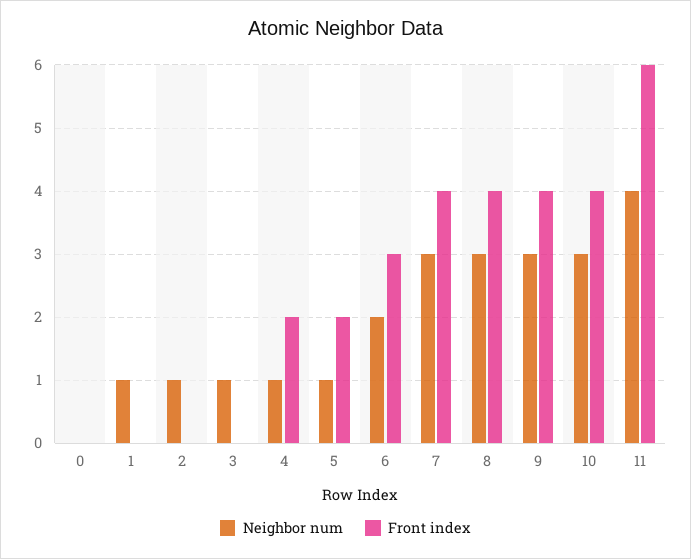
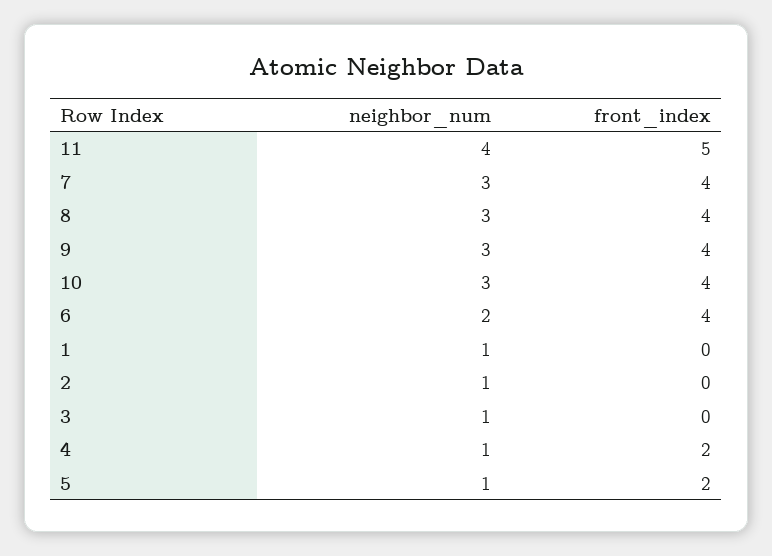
Neighbor num, 0: 0 -> none
Front index, 0: 0 -> none
Front index, 6: 3 -> 4
Front index, 11: 6 -> 5

